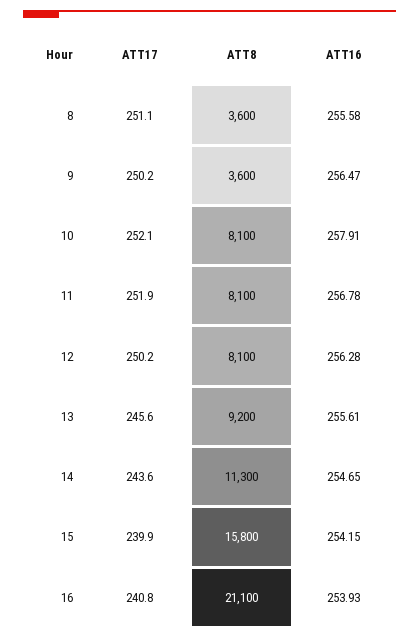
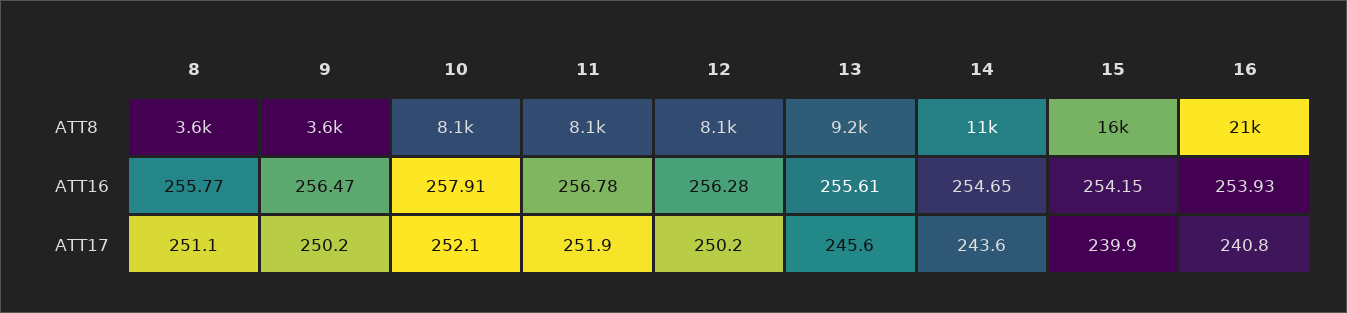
ATT16, 8: 255.58 -> 255.77

